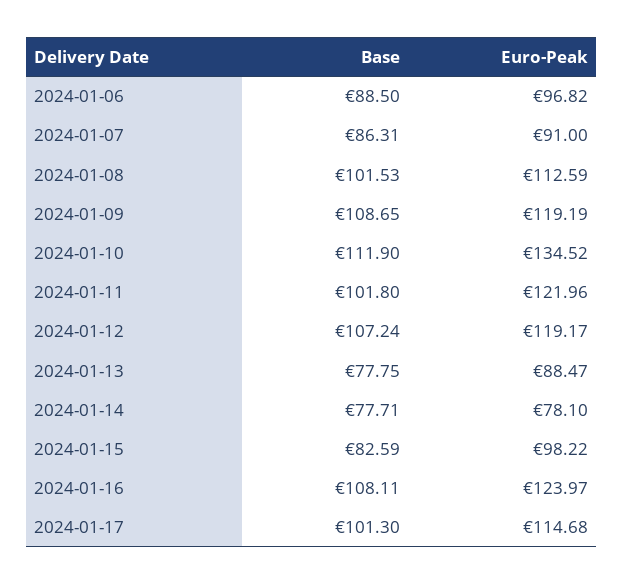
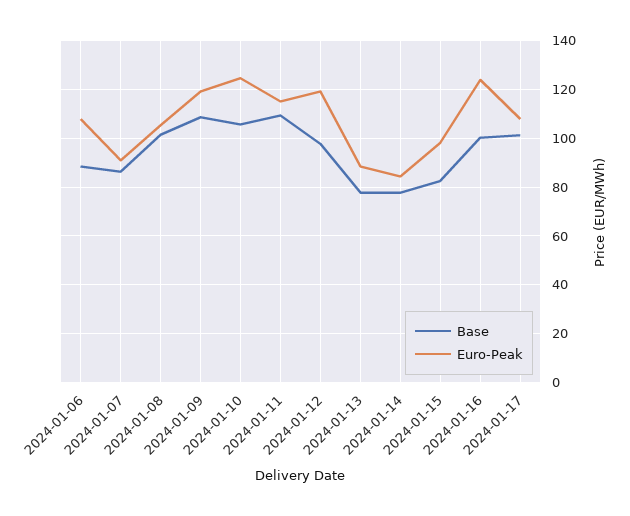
Euro-Peak, 2024-01-06: 96.82 -> 107.5
Euro-Peak, 2024-01-08: 112.59 -> 105
Base, 2024-01-10: 111.9 -> 105
Euro-Peak, 2024-01-10: 134.52 -> 125
Base, 2024-01-11: 101.8 -> 110
Euro-Peak, 2024-01-11: 121.96 -> 115
Base, 2024-01-12: 107.24 -> 97.5
Euro-Peak, 2024-01-14: 78.1 -> 85
Base, 2024-01-16: 108.11 -> 100
Euro-Peak, 2024-01-17: 114.68 -> 107.5

